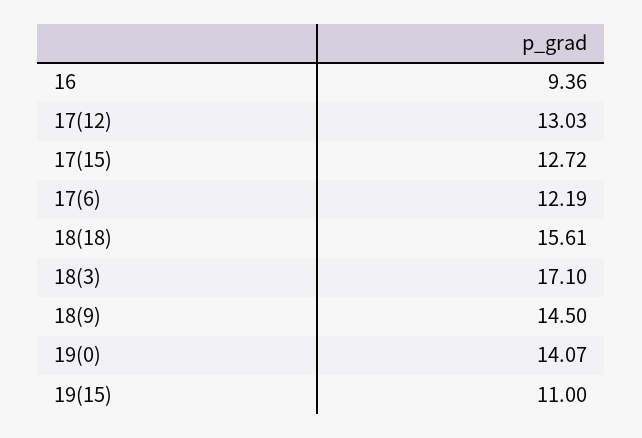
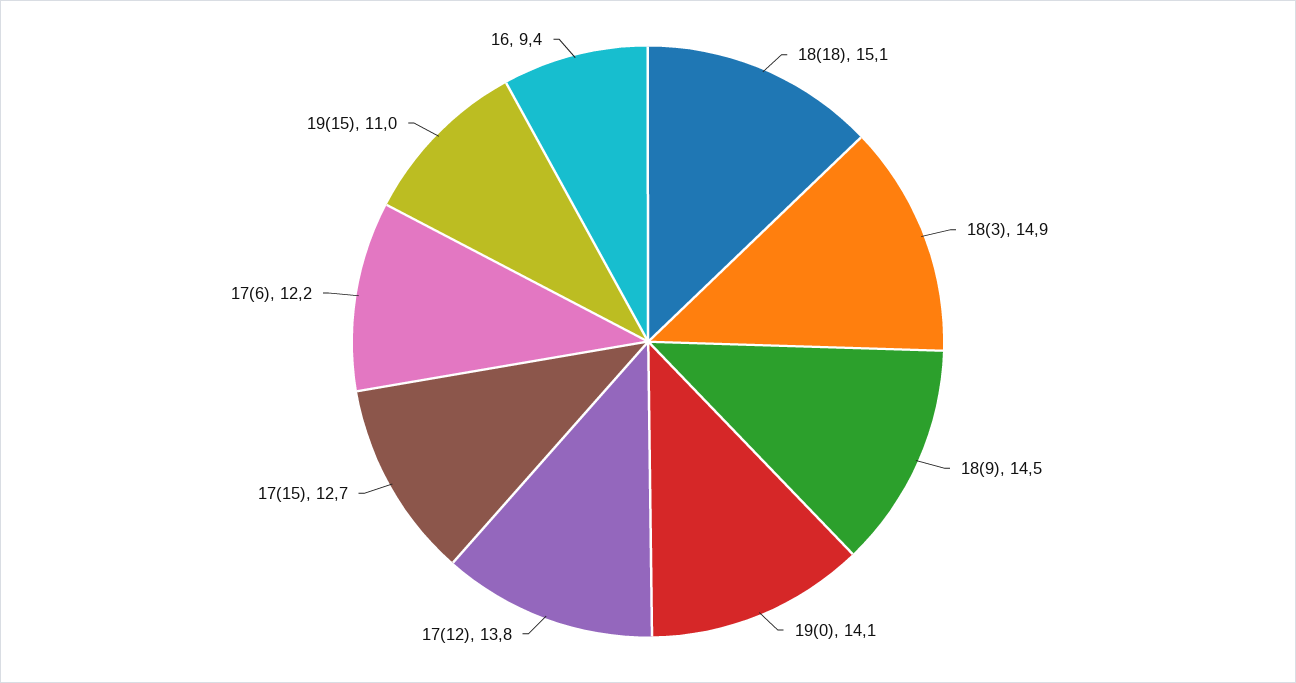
17(12): 13.03 -> 13.8
18(18): 15.61 -> 15.1
18(3): 17.1 -> 14.9

